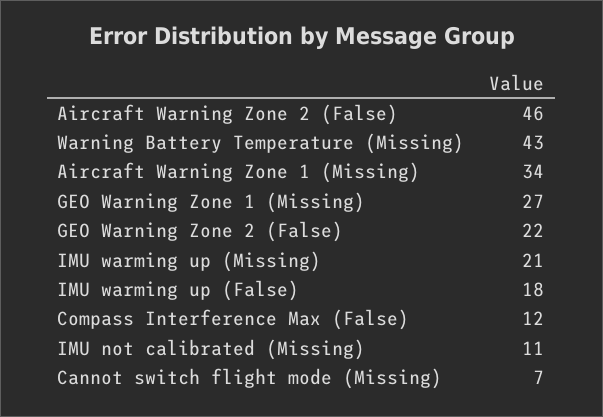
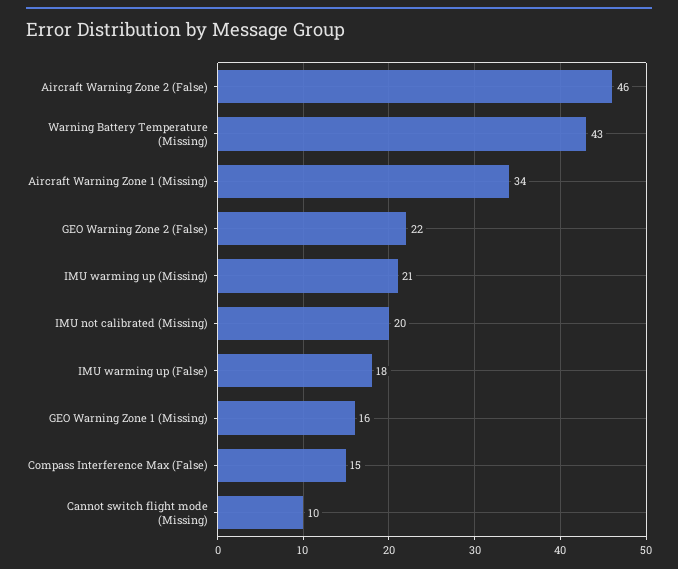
GEO Warning Zone 1 (Missing): 27 -> 16
Compass Interference Max (False): 12 -> 15
IMU not calibrated (Missing): 11 -> 20
Cannot switch flight mode (Missing): 7 -> 10

